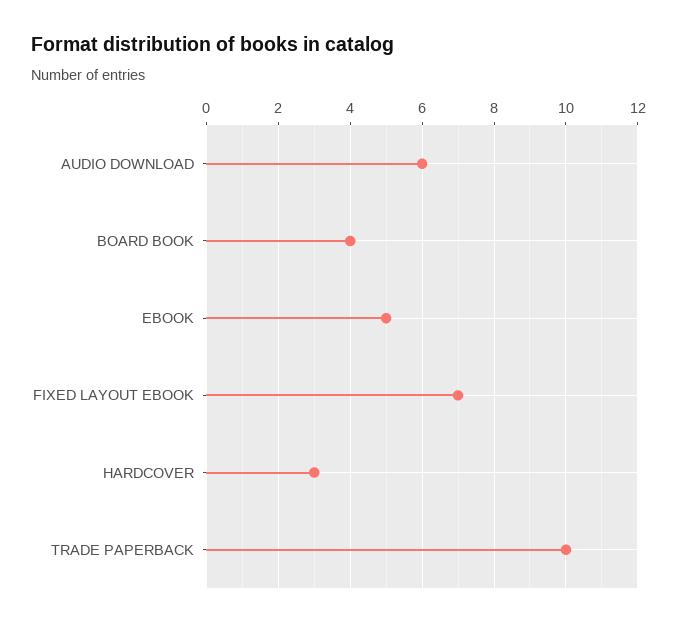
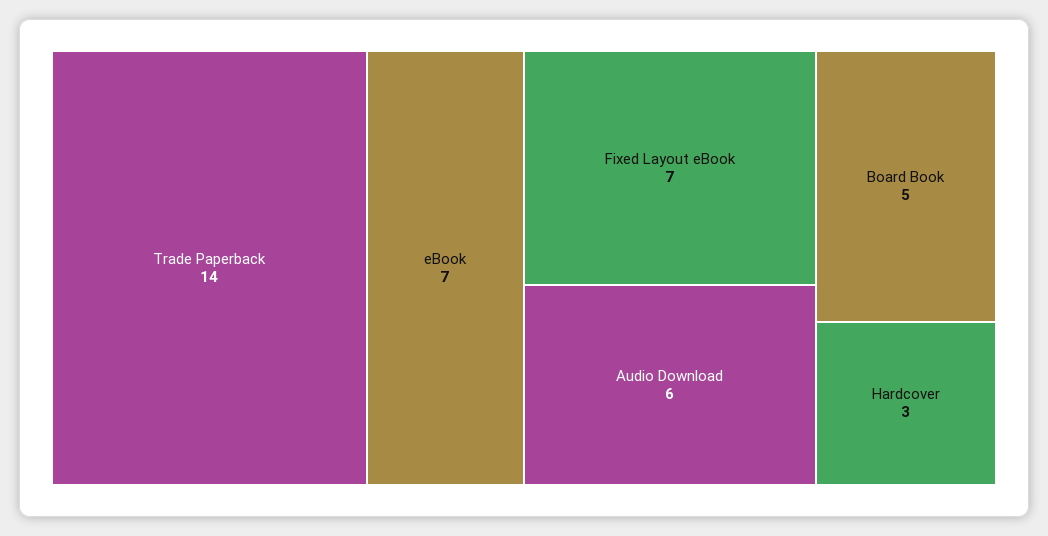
BOARD BOOK: 4 -> 5
EBOOK: 5 -> 7
TRADE PAPERBACK: 10 -> 14

